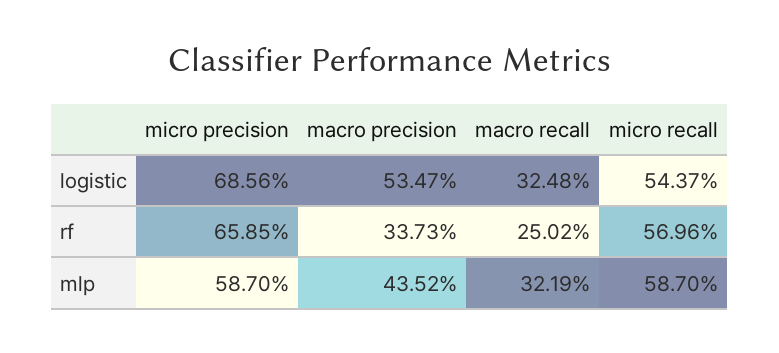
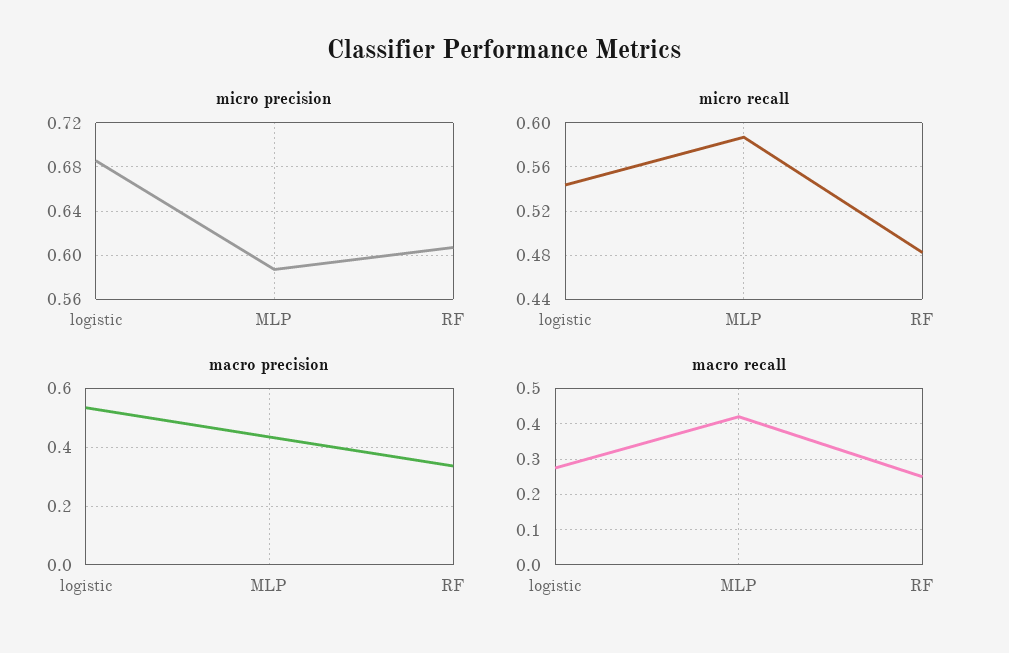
macro recall, logistic: 0.3248 -> 0.28
micro precision, rf: 0.6585 -> 0.61
micro recall, rf: 0.5696 -> 0.48
macro recall, mlp: 0.3219 -> 0.42

